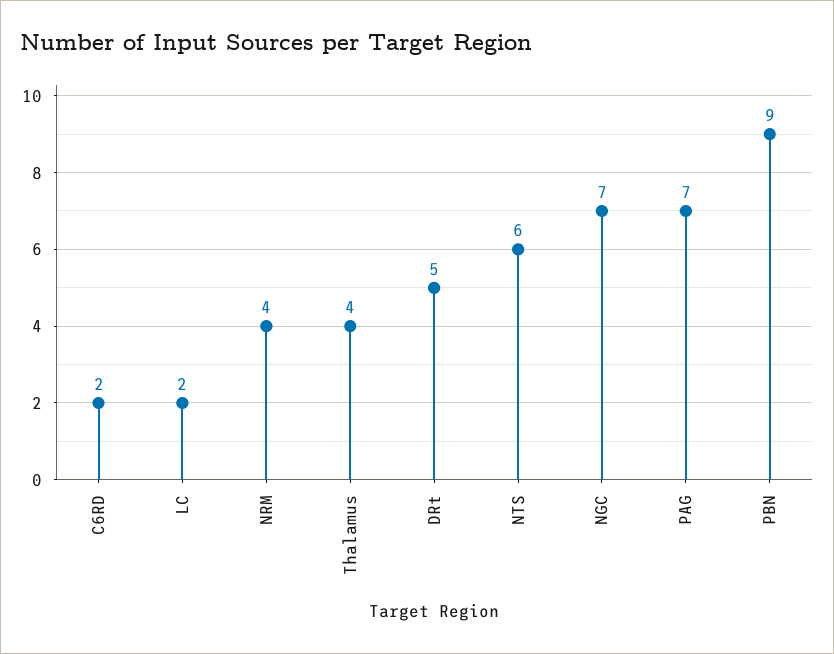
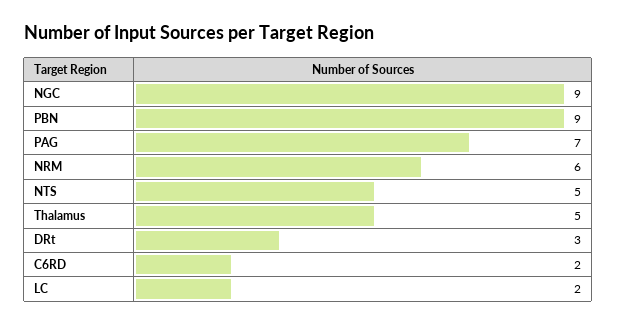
NRM: 4 -> 6
Thalamus: 4 -> 5
DRt: 5 -> 3
NTS: 6 -> 5
NGC: 7 -> 9

